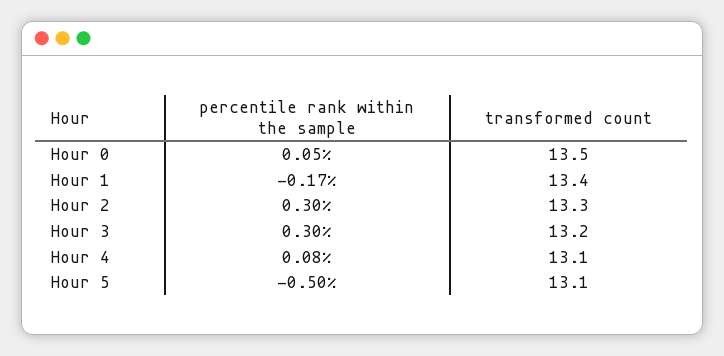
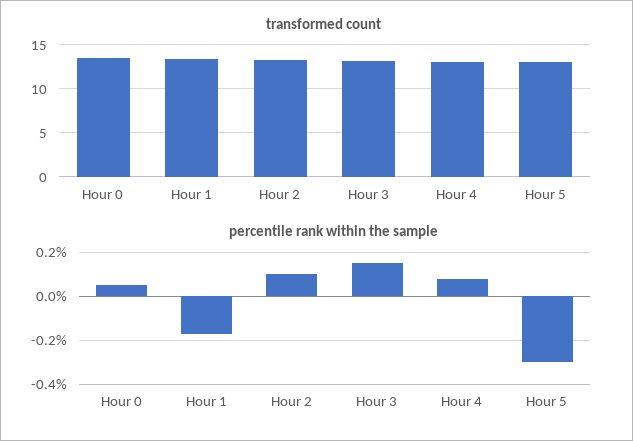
percentile rank within the sample, Hour 2: 0.3 -> 0.1
percentile rank within the sample, Hour 3: 0.3 -> 0.15
percentile rank within the sample, Hour 5: -0.5 -> -0.3

